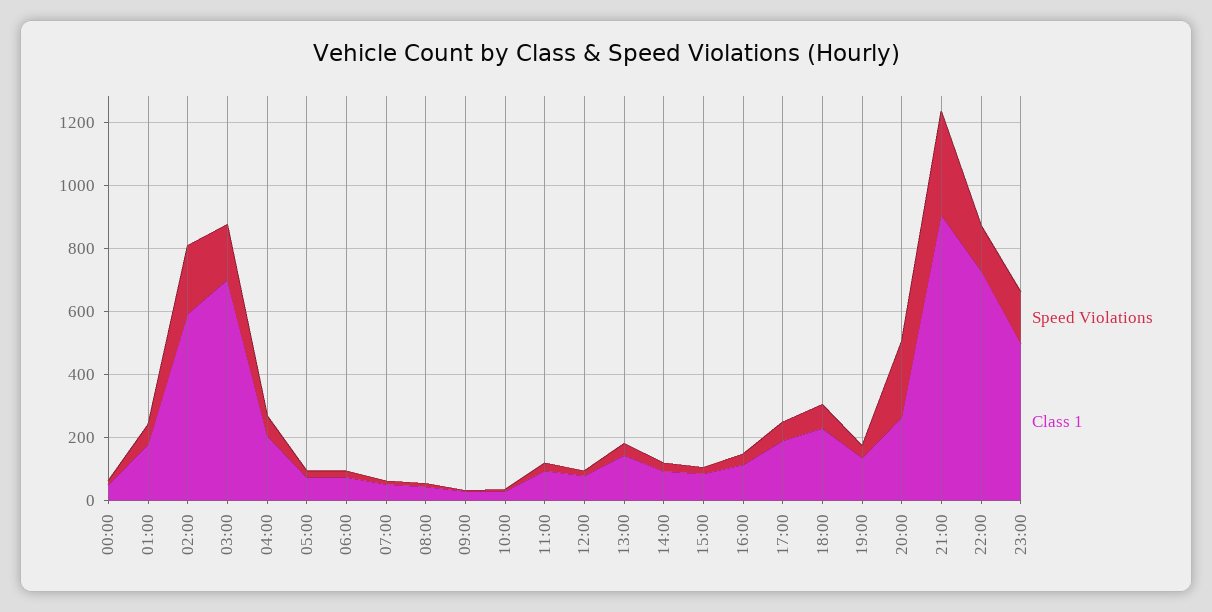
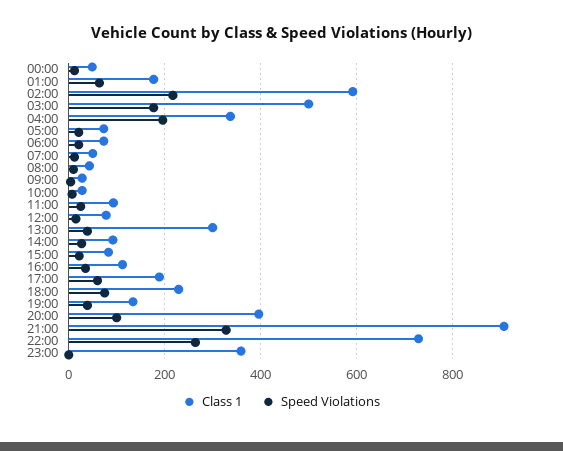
Class 1, 03:00: 700 -> 500
Speed Violations, 04:00: 50 -> 200
Class 1, 04:00: 200 -> 340
Class 1, 13:00: 150 -> 300
Speed Violations, 20:00: 250 -> 100
Class 1, 20:00: 250 -> 400
Speed Violations, 22:00: 150 -> 260
Speed Violations, 23:00: 150 -> 0
Class 1, 23:00: 500 -> 360

